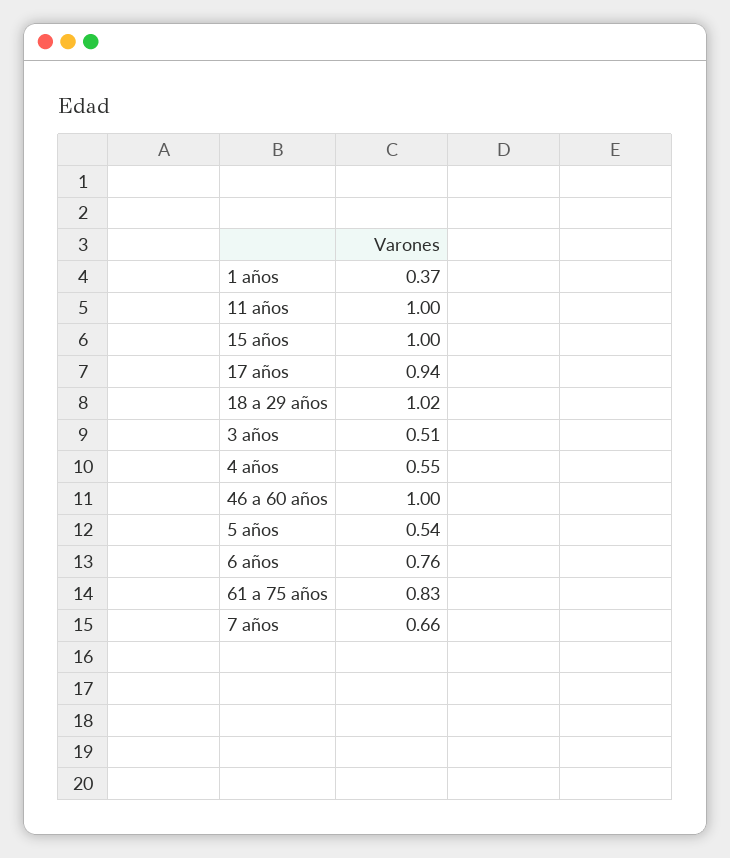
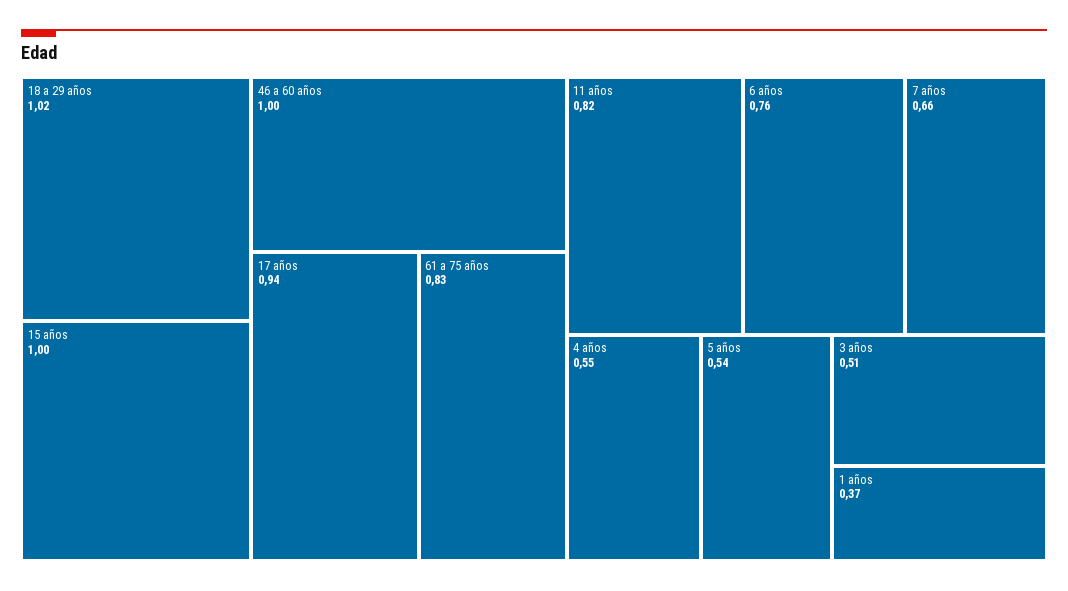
11 años: 1 -> 0.82

